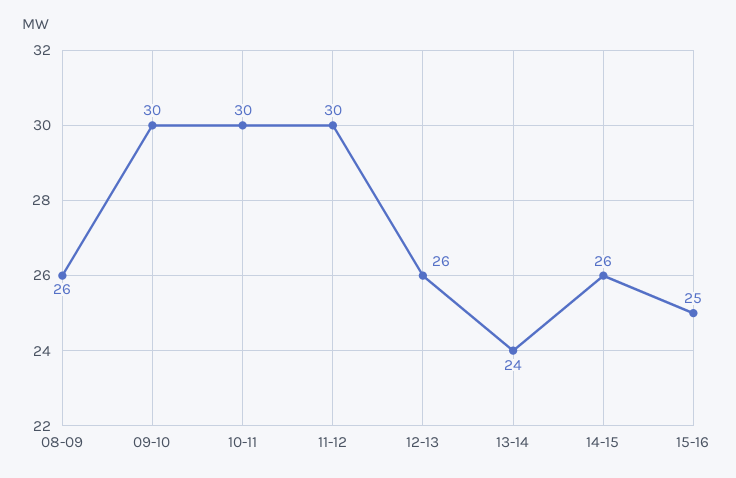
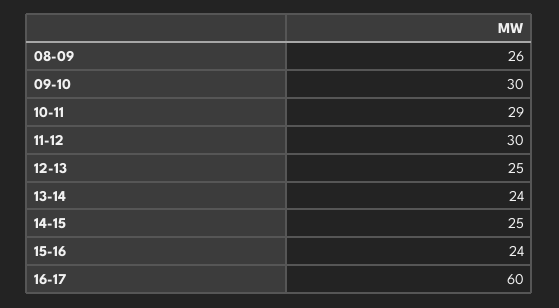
10-11: 30 -> 29
12-13: 26 -> 25
14-15: 26 -> 25
15-16: 25 -> 24
16-17: none -> 60

